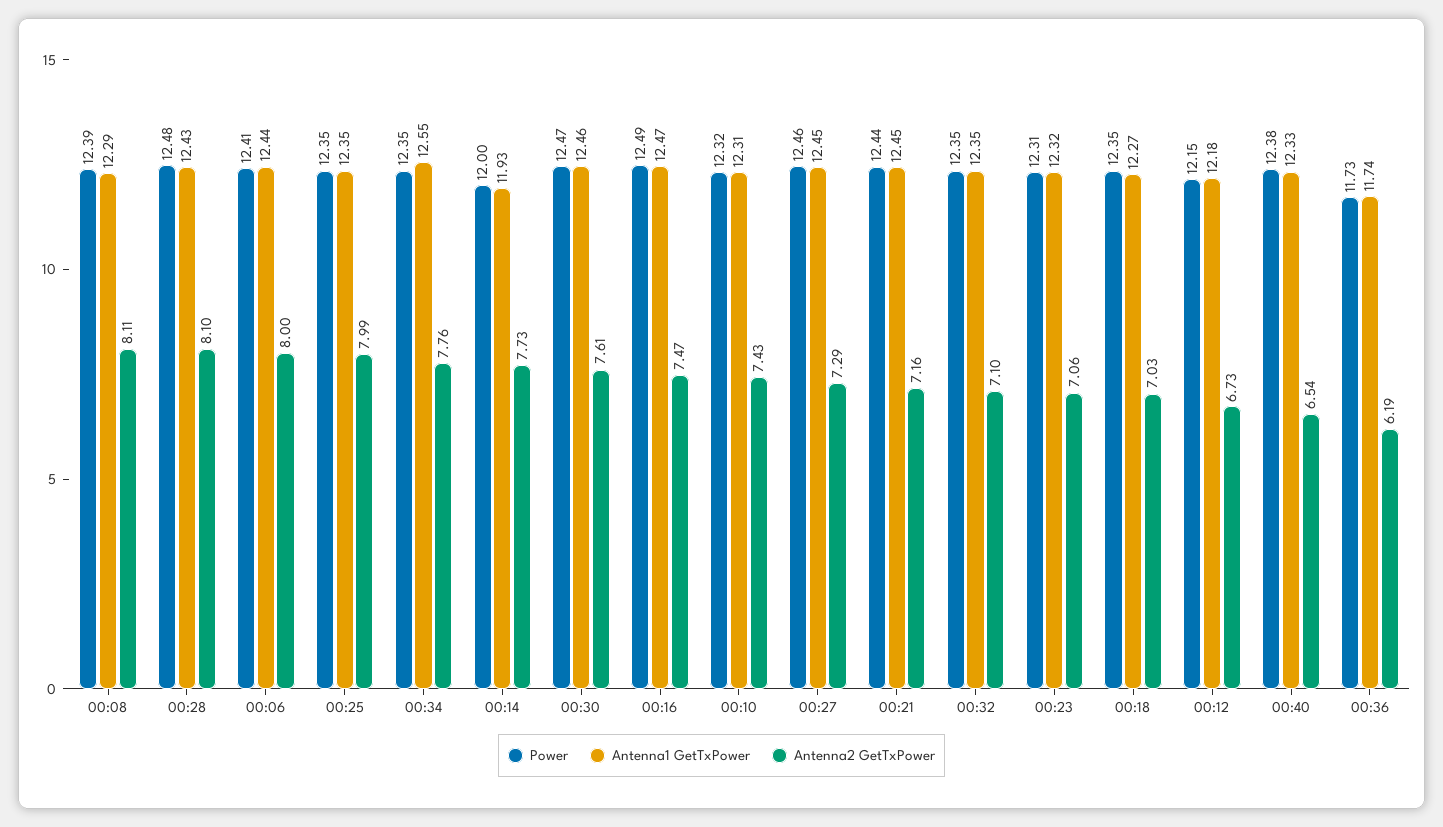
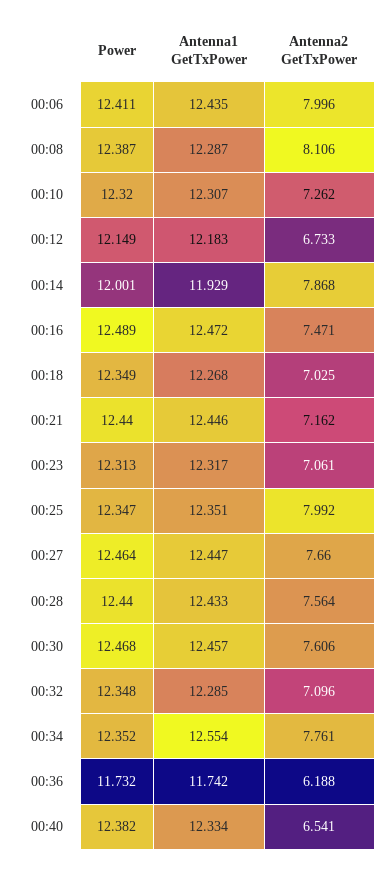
Power, 00:28: 12.48 -> 12.44
Antenna2 GetTxPower, 00:28: 8.1 -> 7.564
Antenna2 GetTxPower, 00:14: 7.73 -> 7.868
Antenna2 GetTxPower, 00:10: 7.43 -> 7.262
Antenna2 GetTxPower, 00:27: 7.29 -> 7.66
Antenna1 GetTxPower, 00:32: 12.35 -> 12.285

